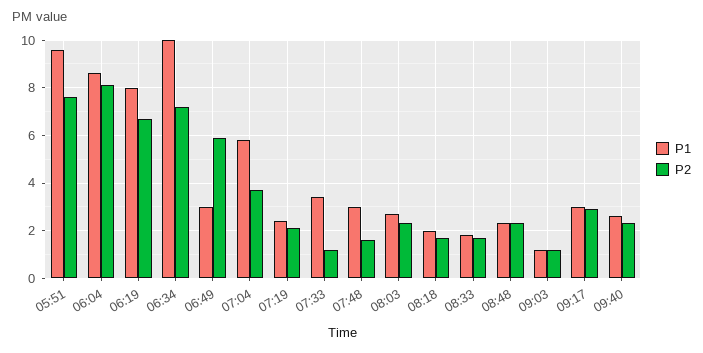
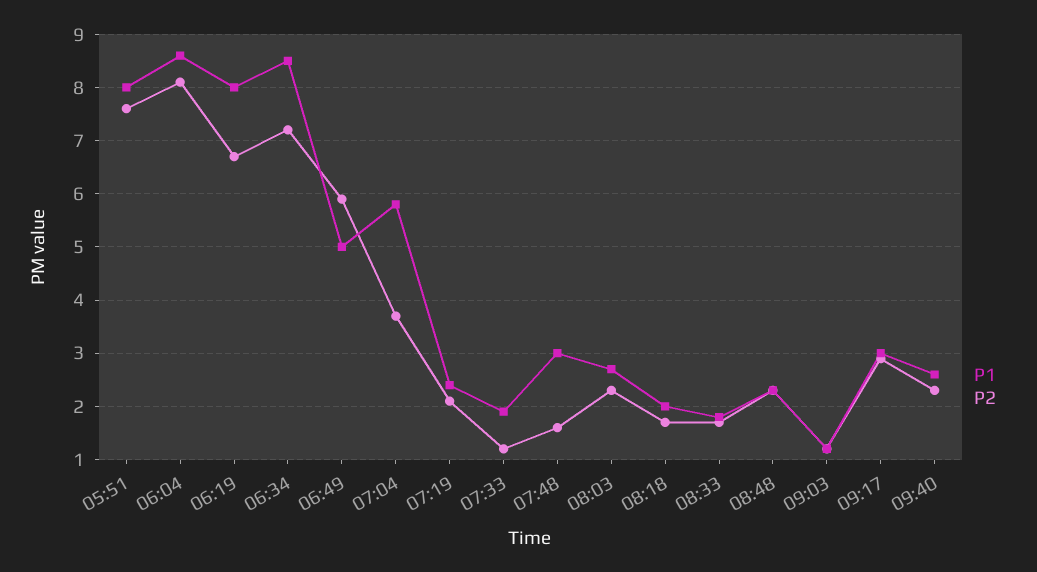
P1, 05:51: 9.5 -> 8
P1, 06:34: 10 -> 8.5
P1, 06:49: 3 -> 5
P1, 07:33: 3.5 -> 2

